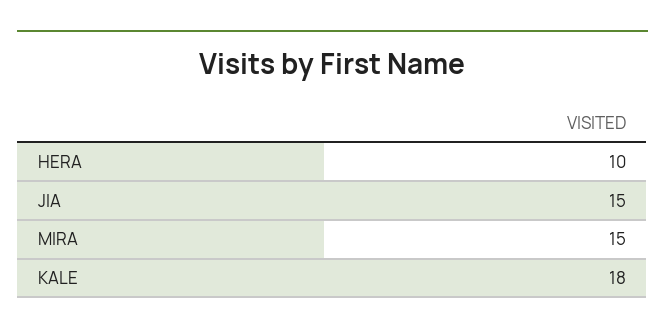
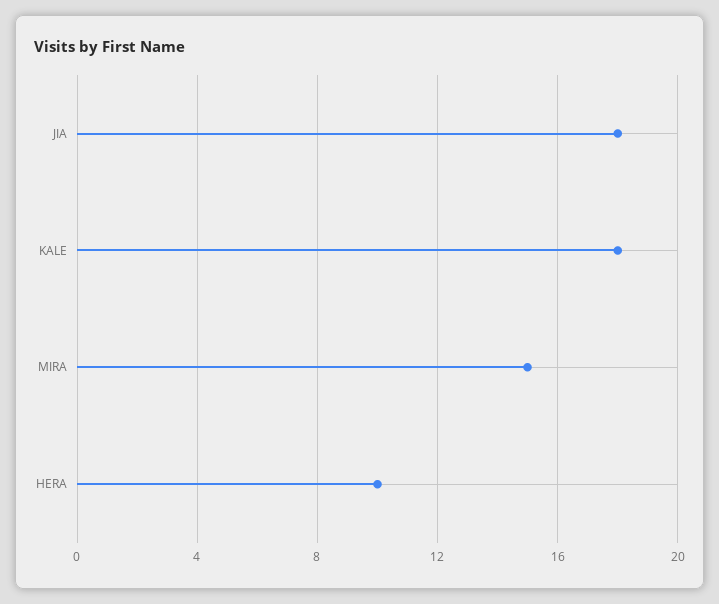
JIA: 15 -> 18

